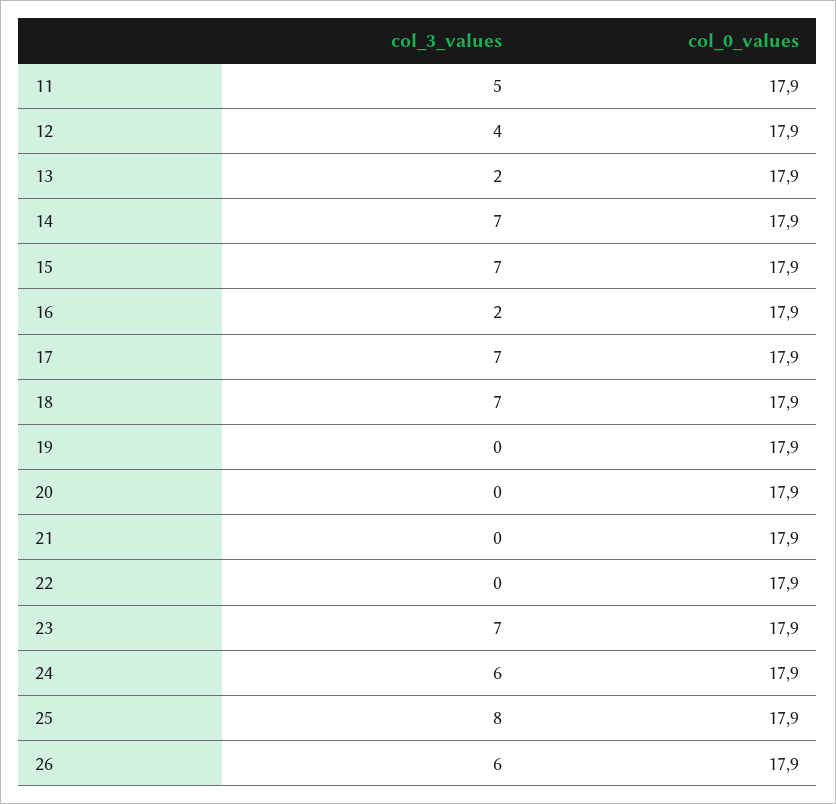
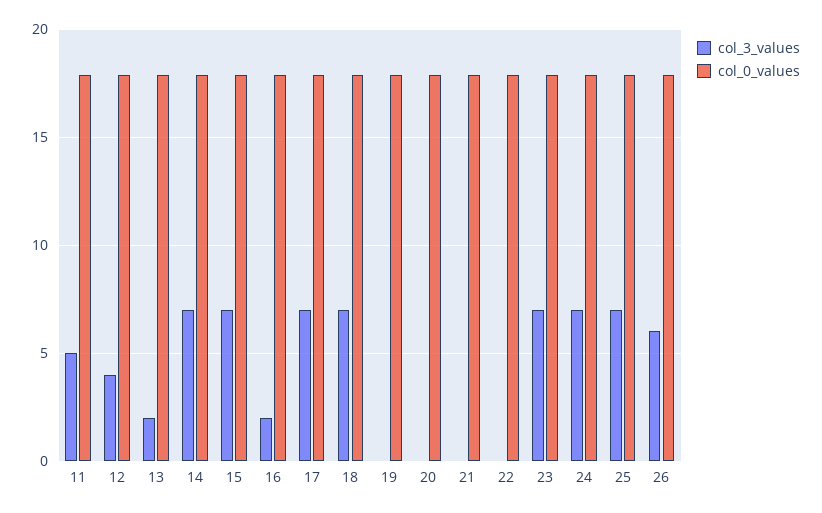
col_3_values, 24: 6 -> 7
col_3_values, 25: 8 -> 7

